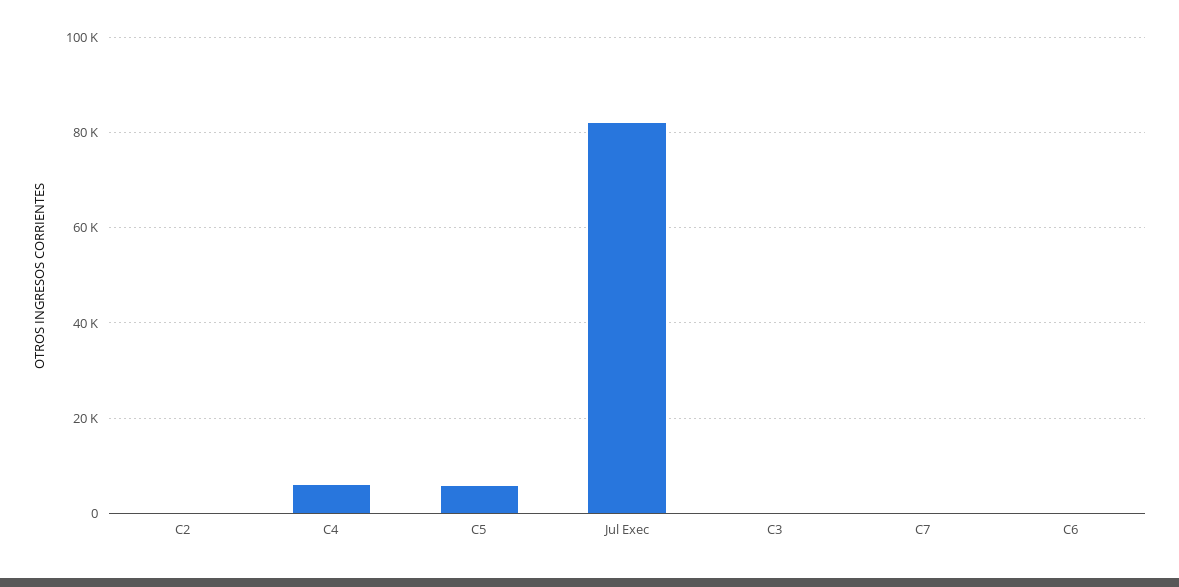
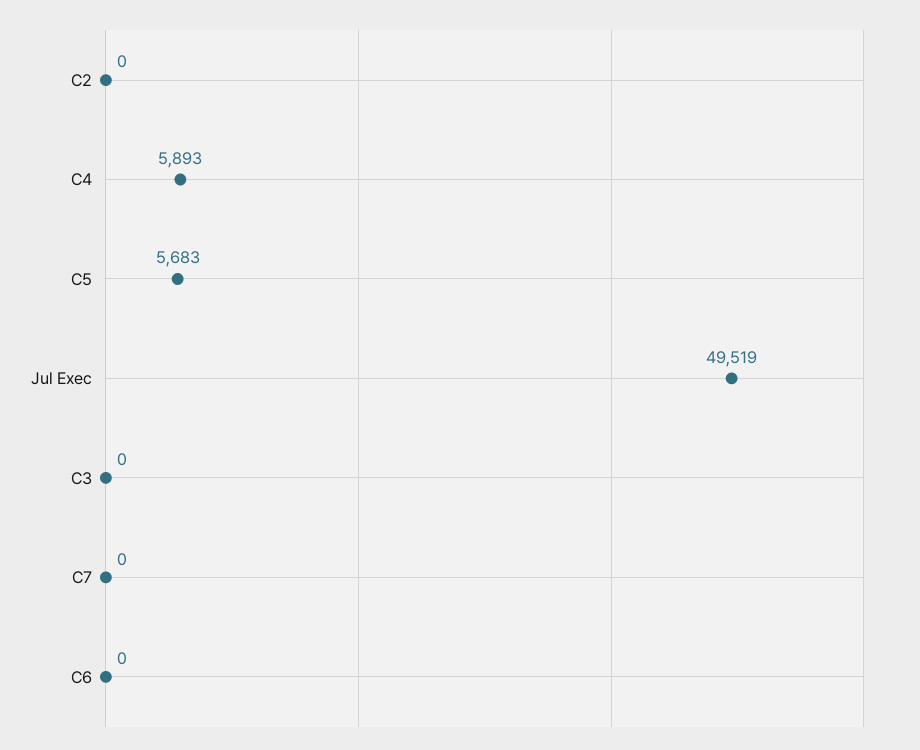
Jul Exec: 82000 -> 49519

